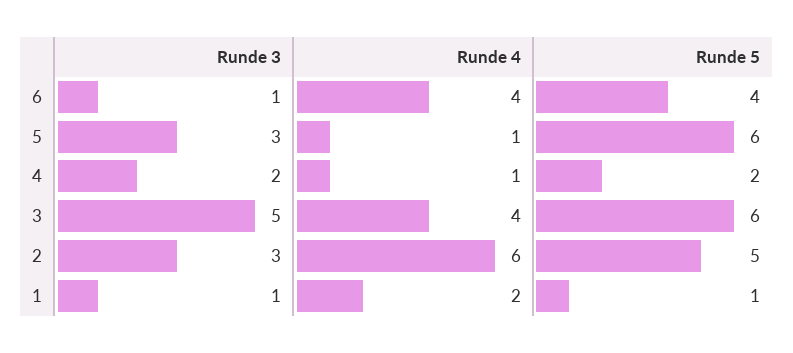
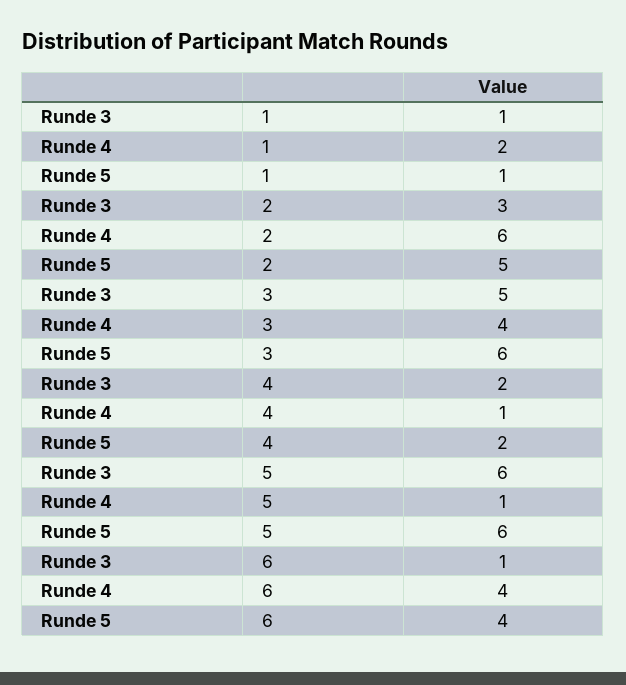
Runde 3, 5: 3 -> 6

